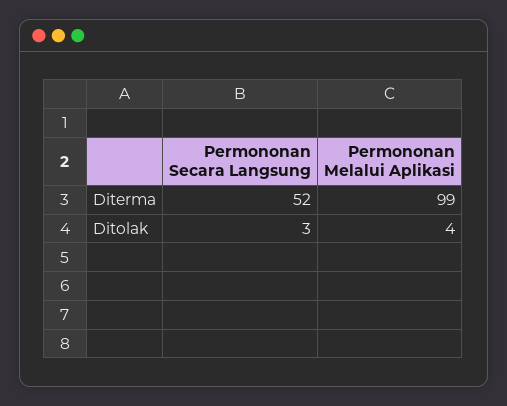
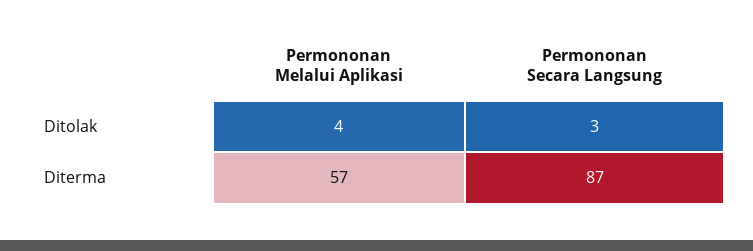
Permononan Secara Langsung, Diterma: 52 -> 87
Permononan Melalui Aplikasi, Diterma: 99 -> 57

